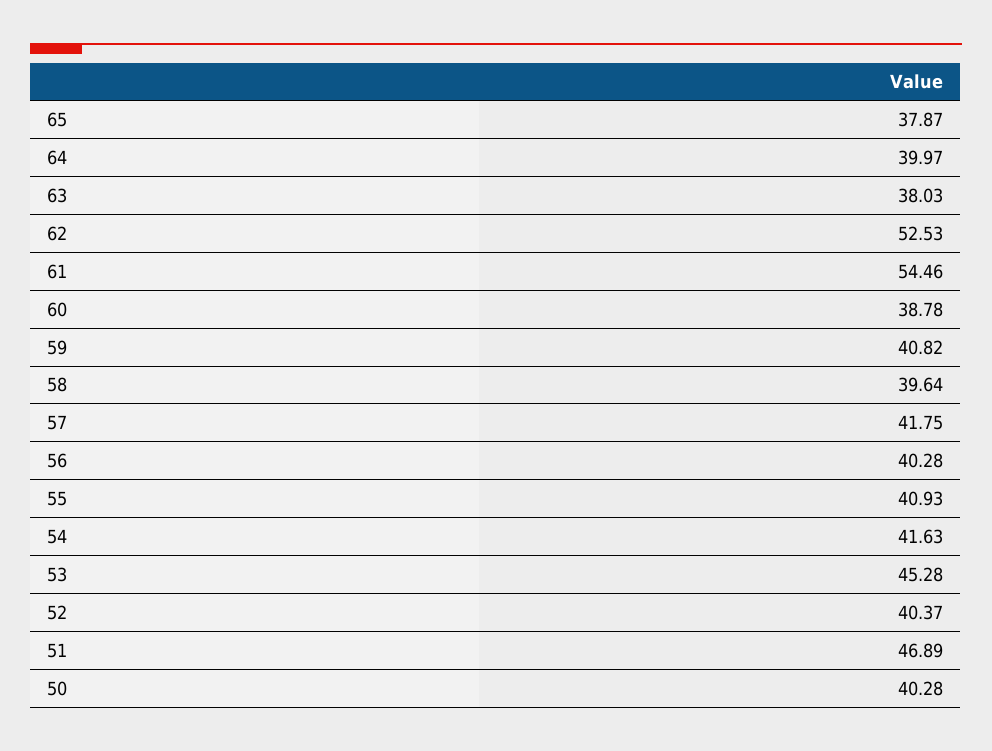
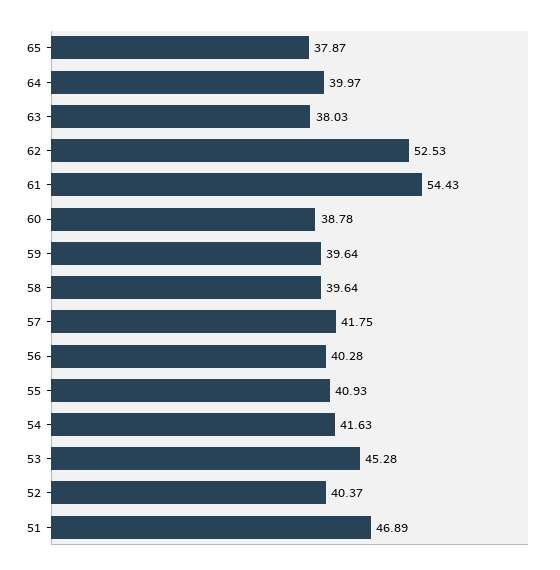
61: 54.46 -> 54.43
59: 40.82 -> 39.64
50: 40.28 -> none

